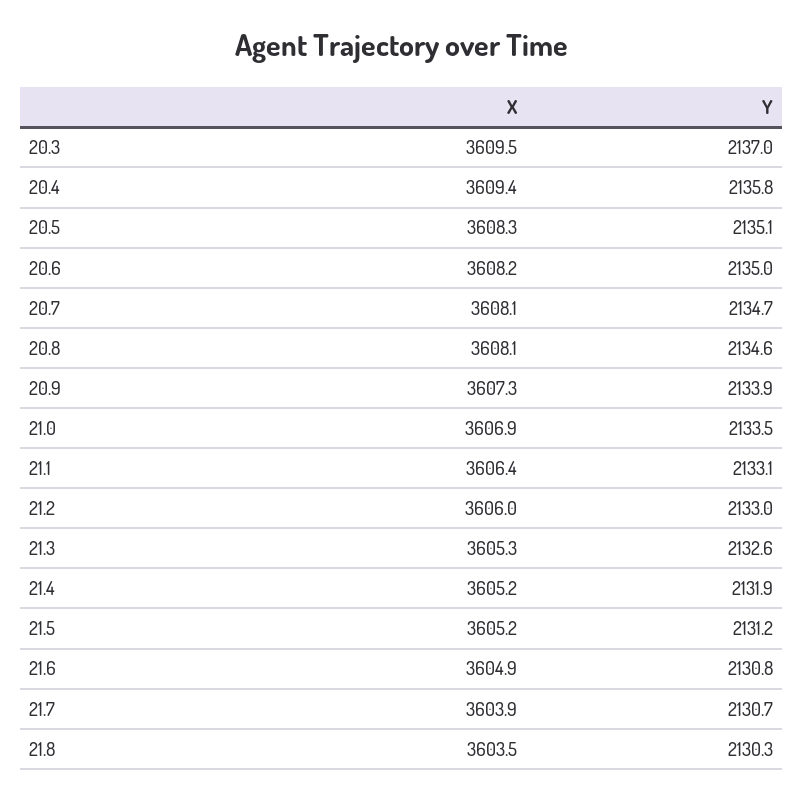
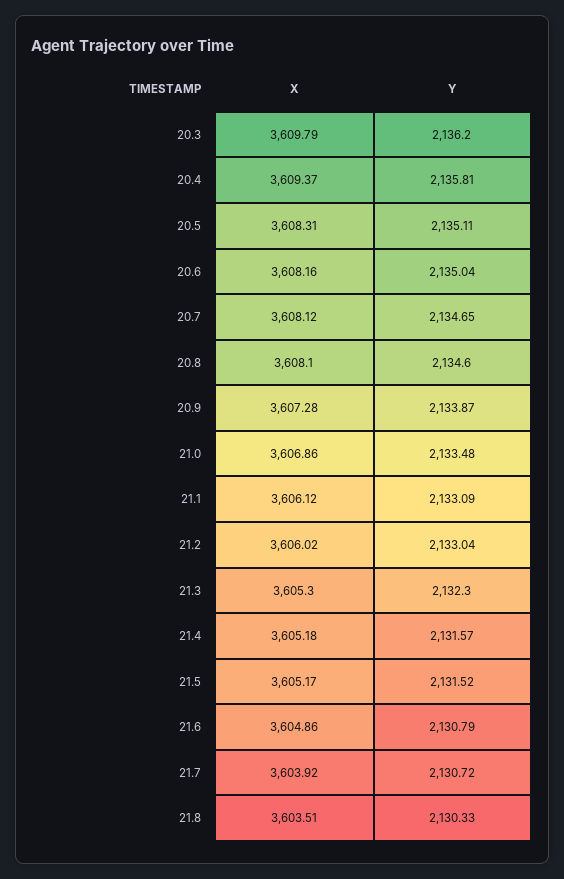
X, 20.3: 3609.5 -> 3609.79
Y, 20.3: 2137 -> 2136.2
X, 21.1: 3606.4 -> 3606.12
Y, 21.3: 2132.6 -> 2132.3
Y, 21.4: 2131.9 -> 2131.57
Y, 21.5: 2131.2 -> 2131.52

